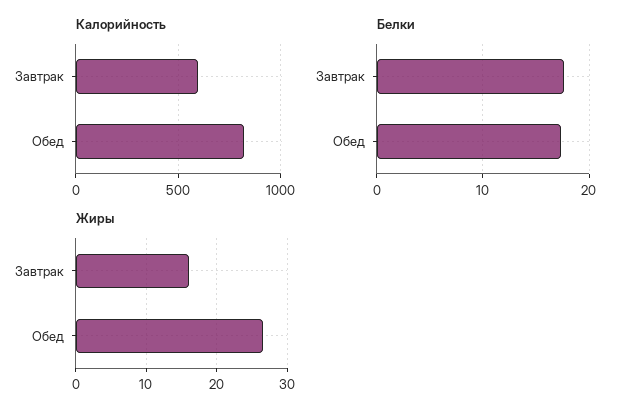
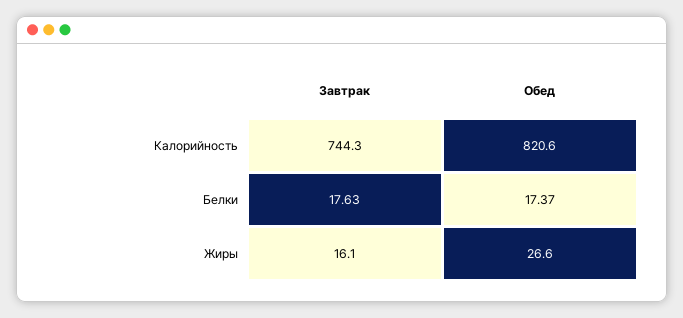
Калорийность, Завтрак: 600 -> 744.3

